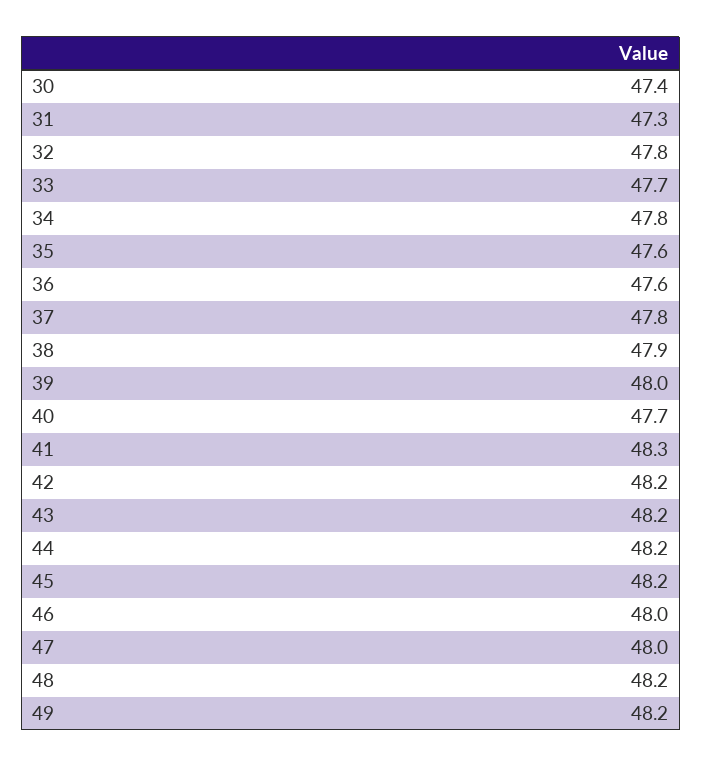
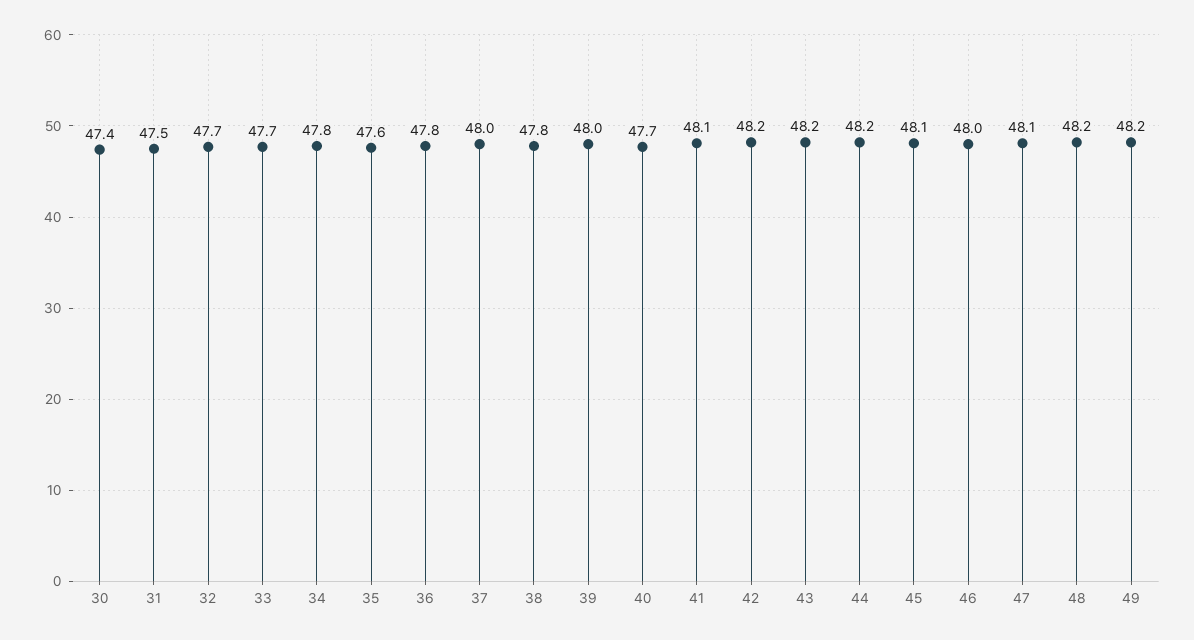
31: 47.3 -> 47.5
32: 47.8 -> 47.7
36: 47.6 -> 47.8
37: 47.8 -> 48
38: 47.9 -> 47.8
41: 48.3 -> 48.1
45: 48.2 -> 48.1
47: 48 -> 48.1

